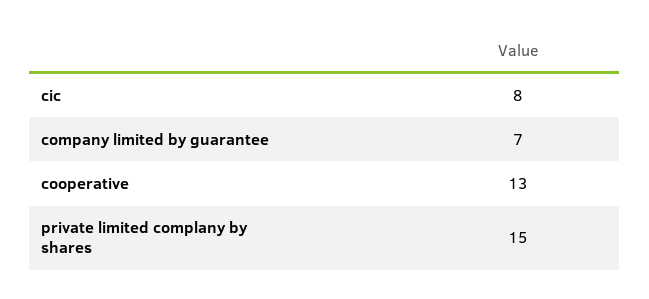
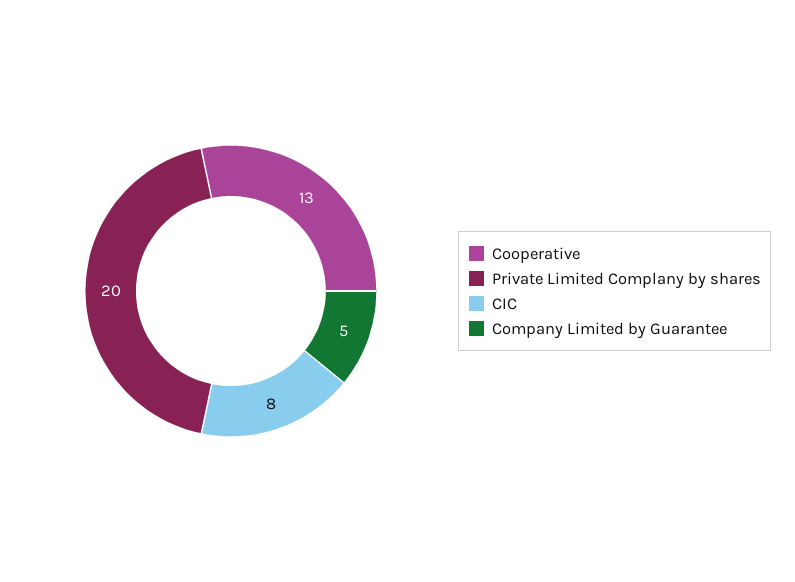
company limited by guarantee: 7 -> 5
private limited complany by shares: 15 -> 20

